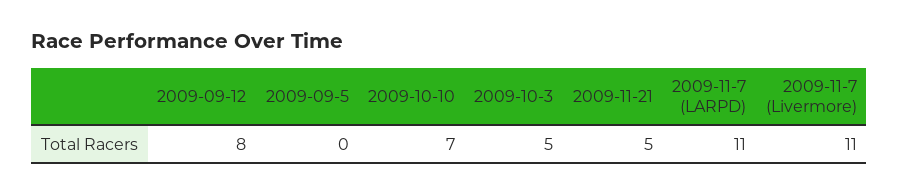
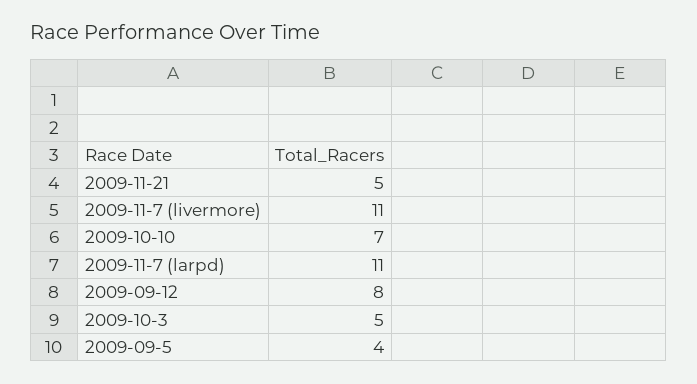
2009-09-5: 0 -> 4

